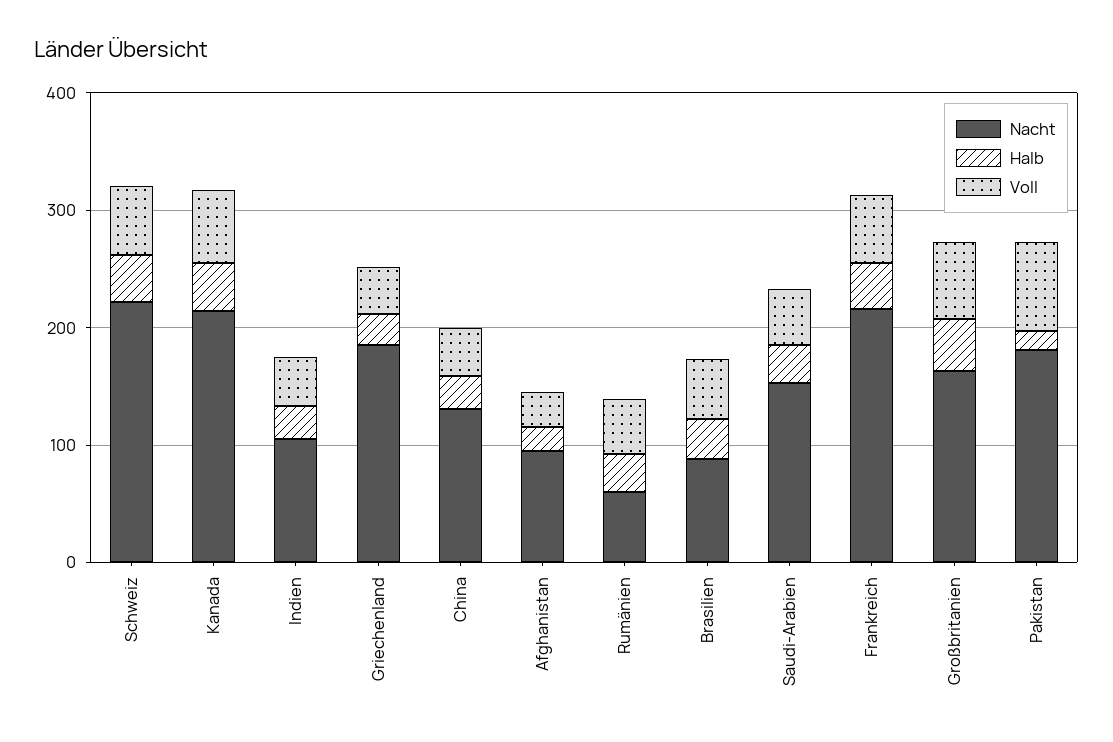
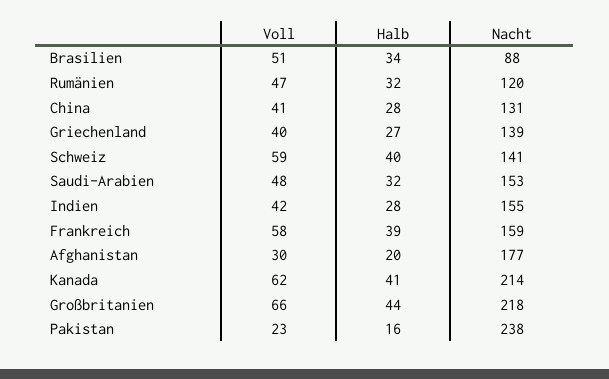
Nacht, Schweiz: 220 -> 141
Nacht, Indien: 100 -> 155
Nacht, Griechenland: 180 -> 139
Nacht, Afghanistan: 100 -> 177
Nacht, Rumänien: 60 -> 120
Nacht, Frankreich: 220 -> 159
Nacht, Großbritanien: 160 -> 218
Nacht, Pakistan: 180 -> 238
Voll, Pakistan: 80 -> 23

